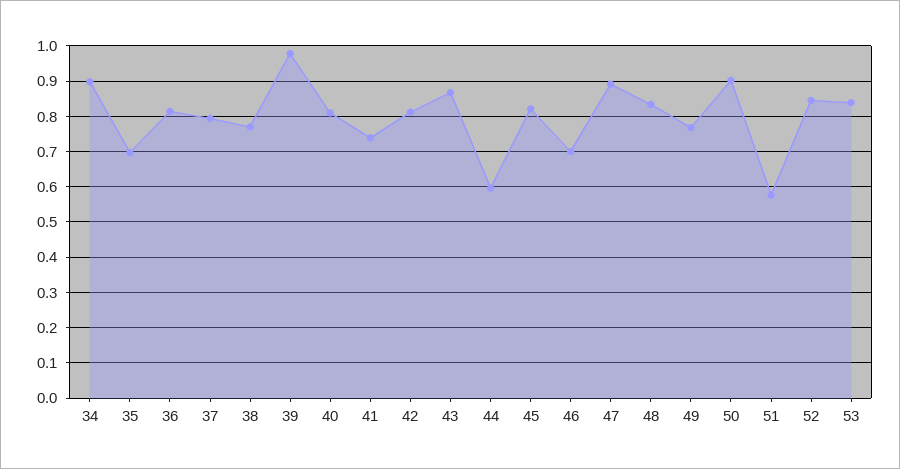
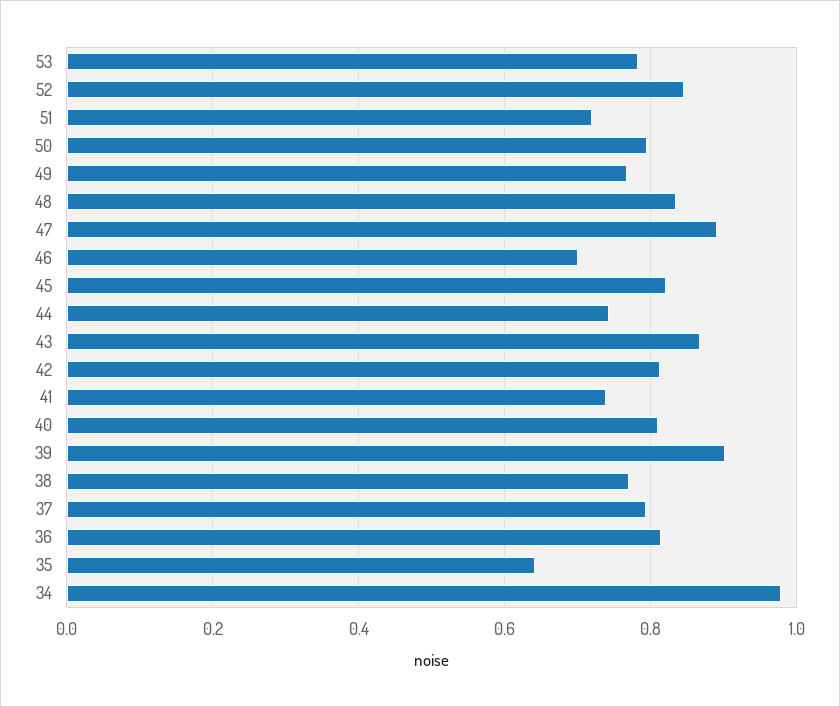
34: 0.9 -> 0.98
35: 0.7 -> 0.64
39: 0.98 -> 0.9
44: 0.6 -> 0.74
50: 0.9 -> 0.8
51: 0.58 -> 0.72
53: 0.84 -> 0.78

